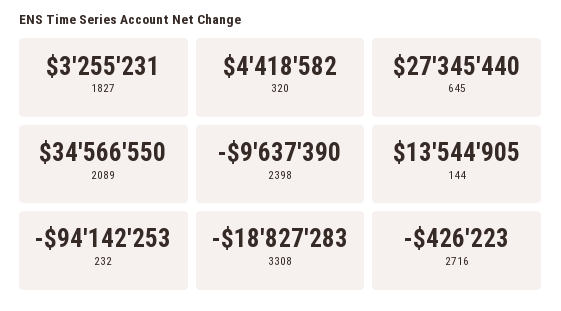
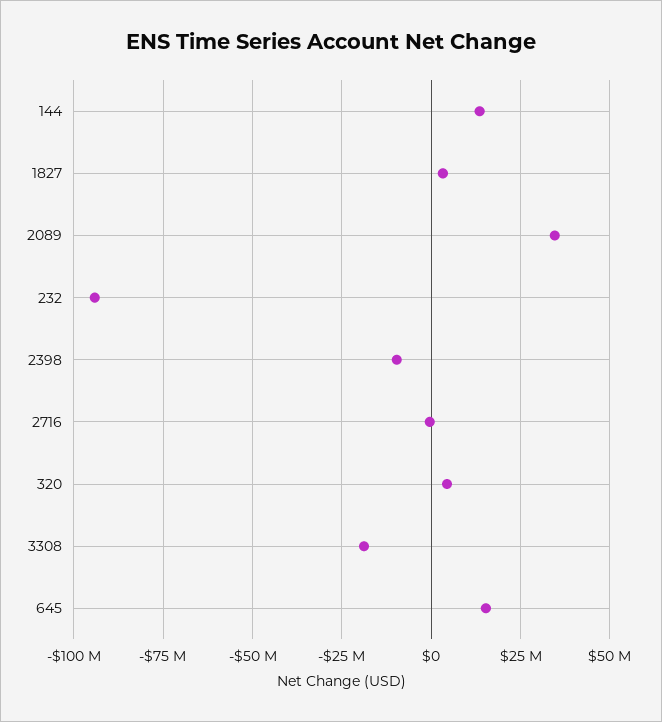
645: 27345440 -> 15000000

